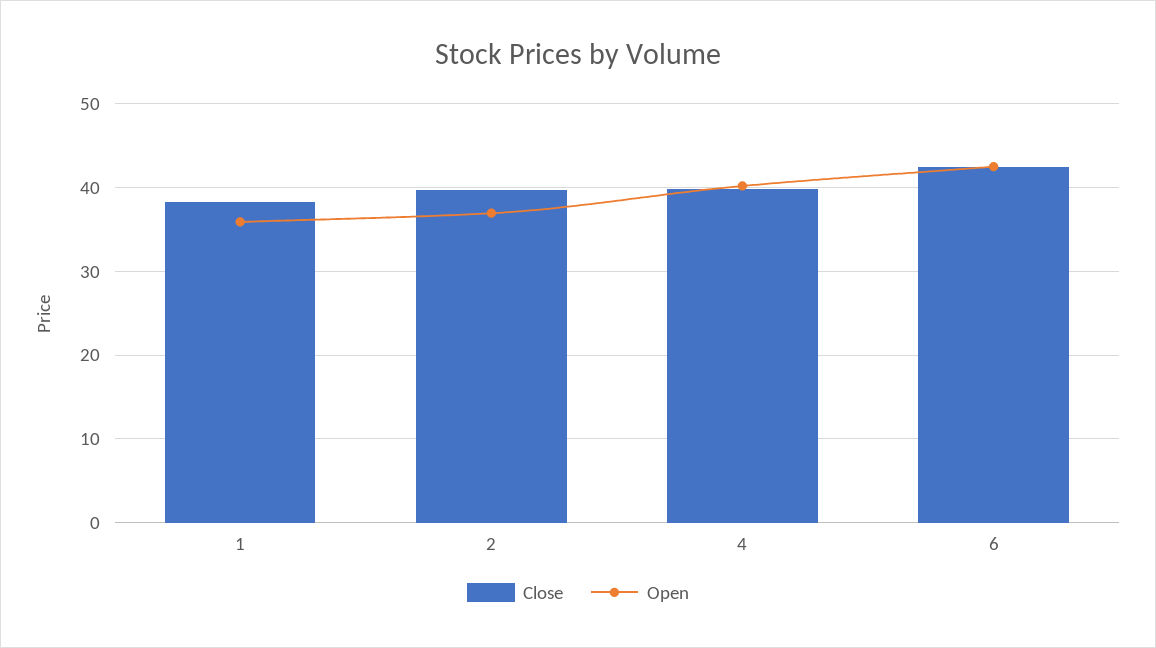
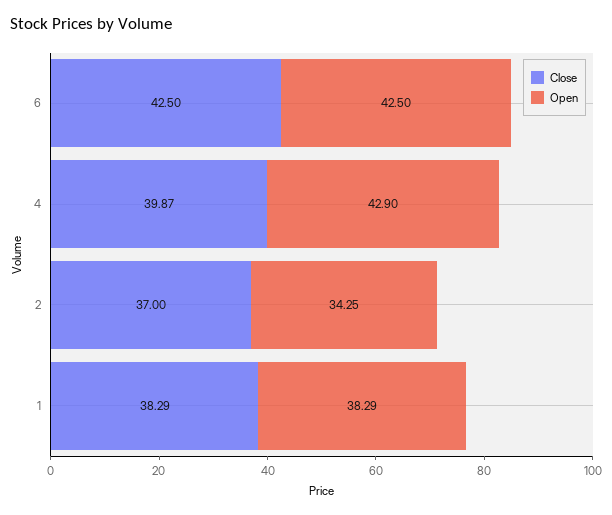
Open, 1: 36 -> 38.29
Close, 2: 40 -> 37
Open, 2: 37 -> 34.25
Open, 4: 40 -> 42.9

